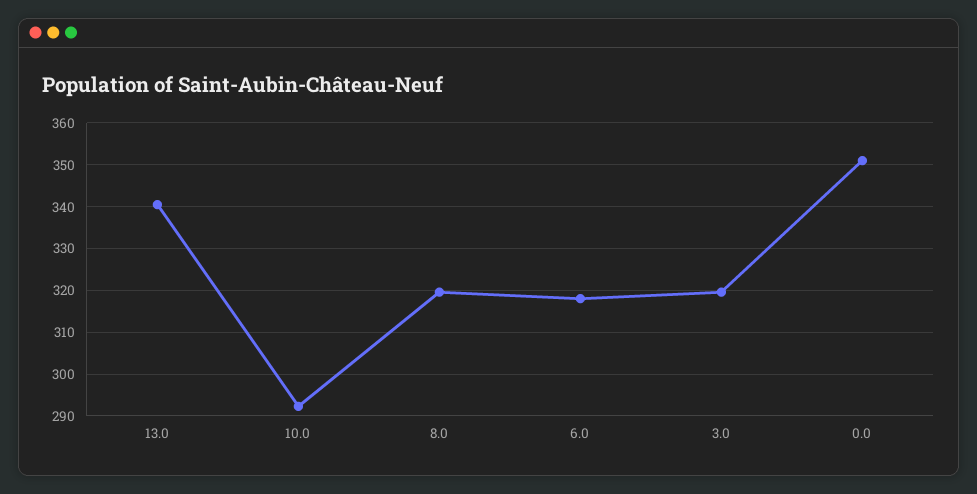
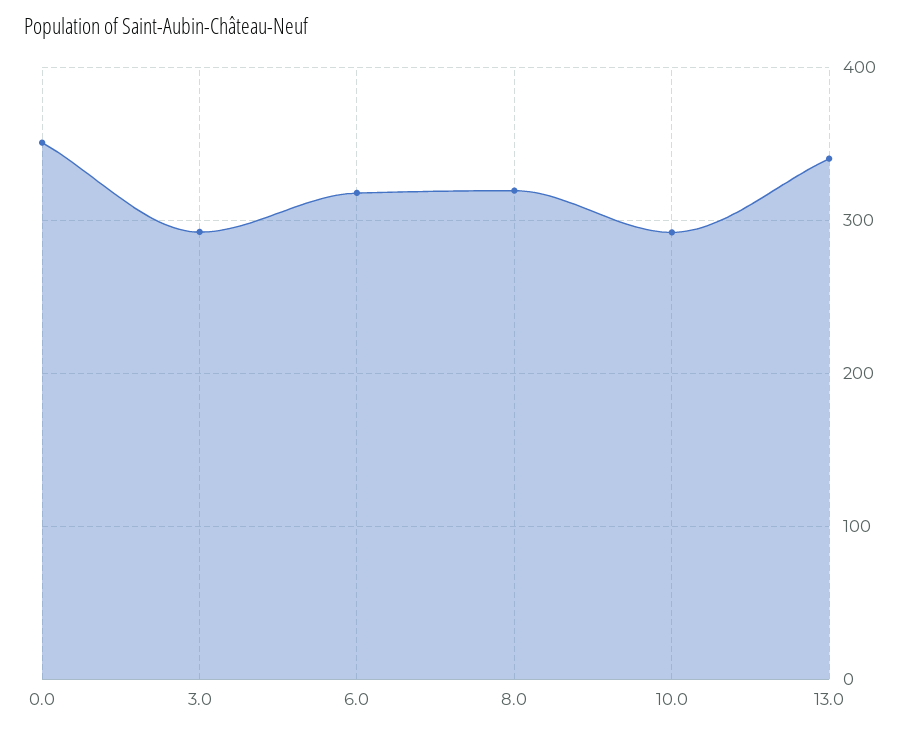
3.0: 320 -> 290

